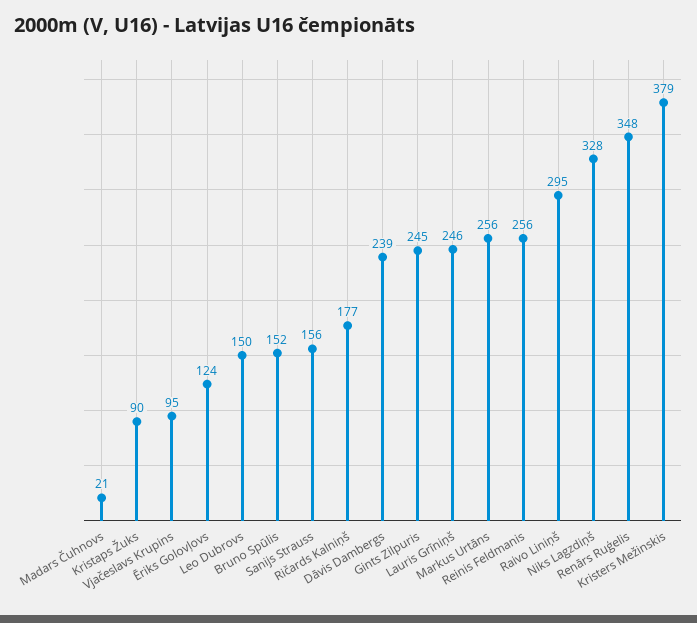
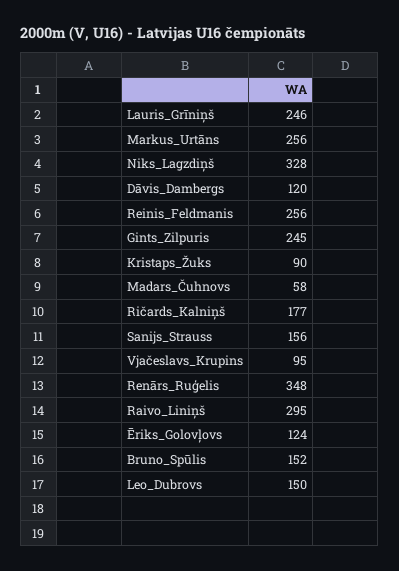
Madars Čuhnovs: 21 -> 58
Dāvis Dambergs: 239 -> 120
Kristers Mežinskis: 379 -> none

